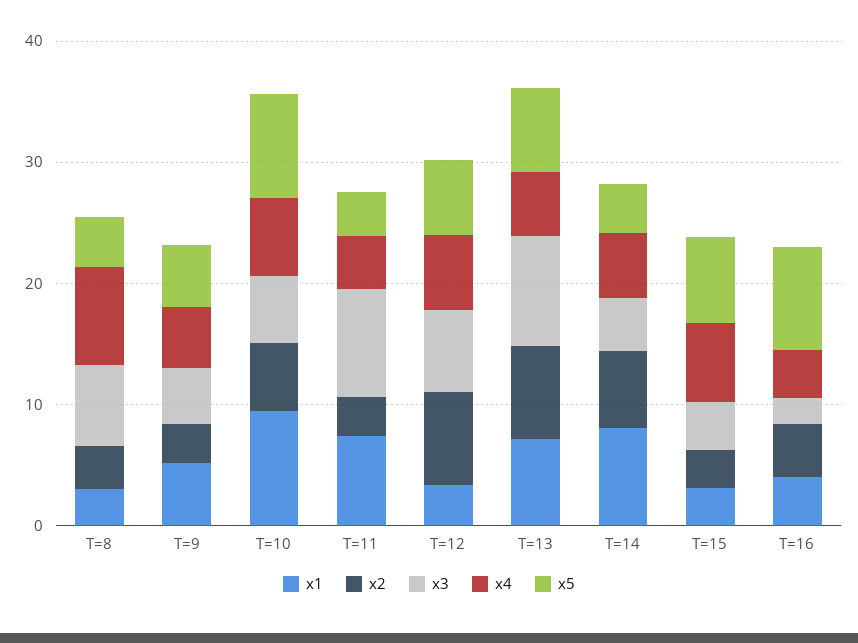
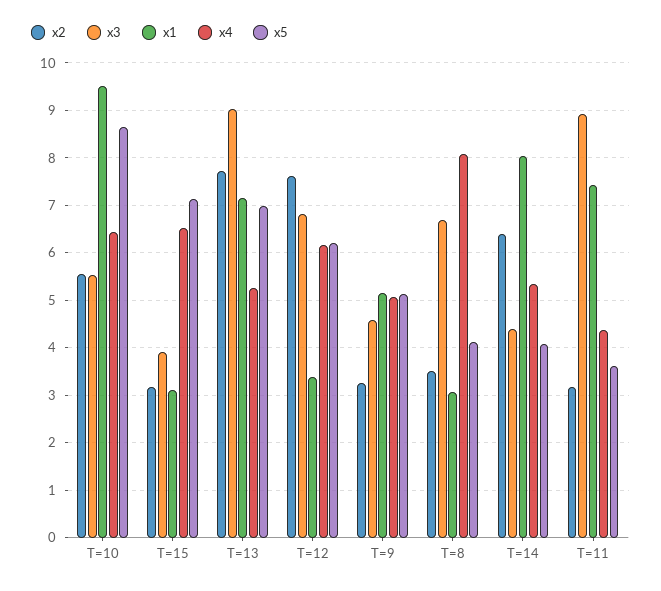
x1, T=16: 4 -> none
x2, T=16: 4 -> none
x3, T=16: 2 -> none
x4, T=16: 4 -> none
x5, T=16: 8 -> none

